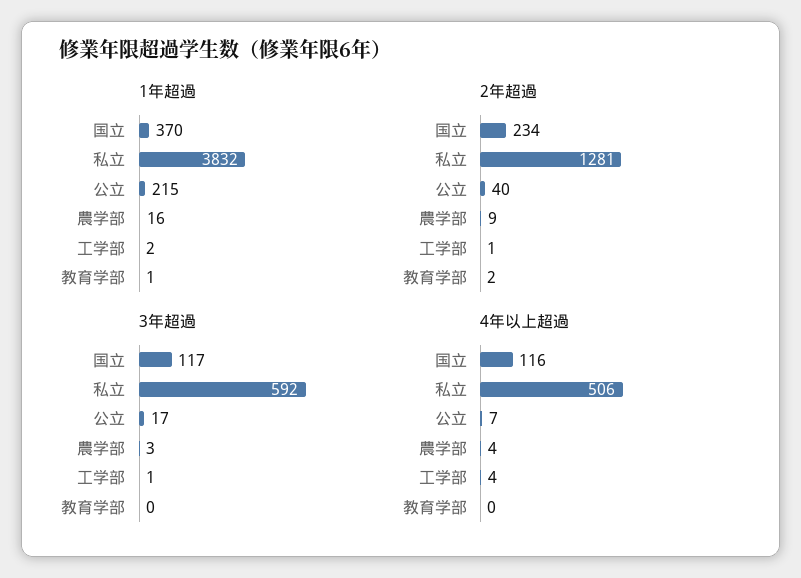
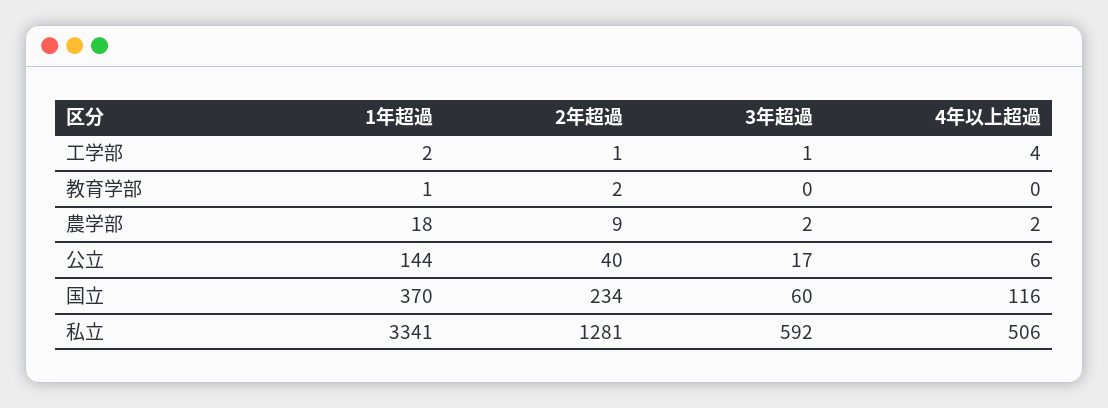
1年超過, 私立: 3832 -> 3341
1年超過, 公立: 215 -> 144
1年超過, 農学部: 16 -> 18
3年超過, 国立: 117 -> 60
3年超過, 農学部: 3 -> 2
4年以上超過, 公立: 7 -> 6
4年以上超過, 農学部: 4 -> 2

